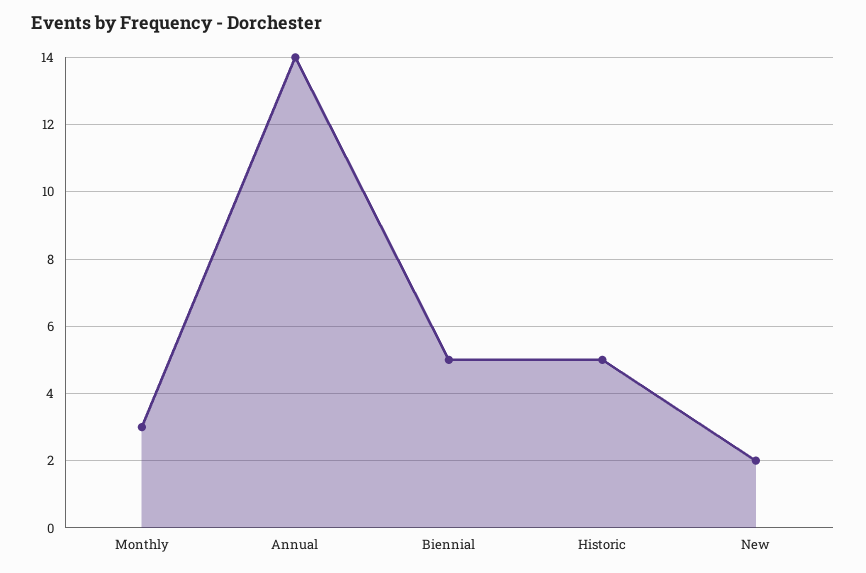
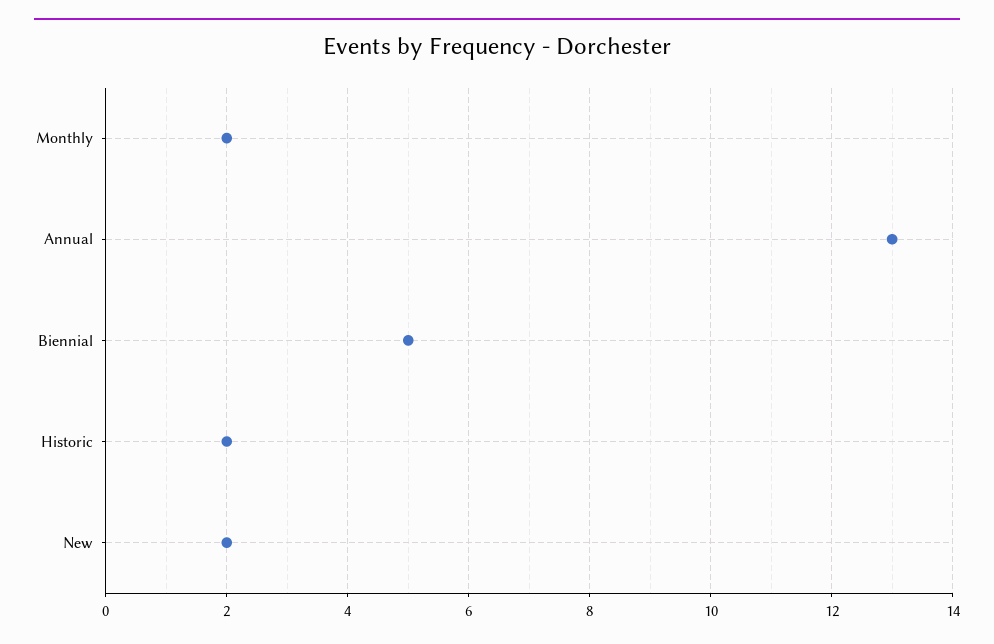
Monthly: 3 -> 2
Annual: 14 -> 13
Historic: 5 -> 2

